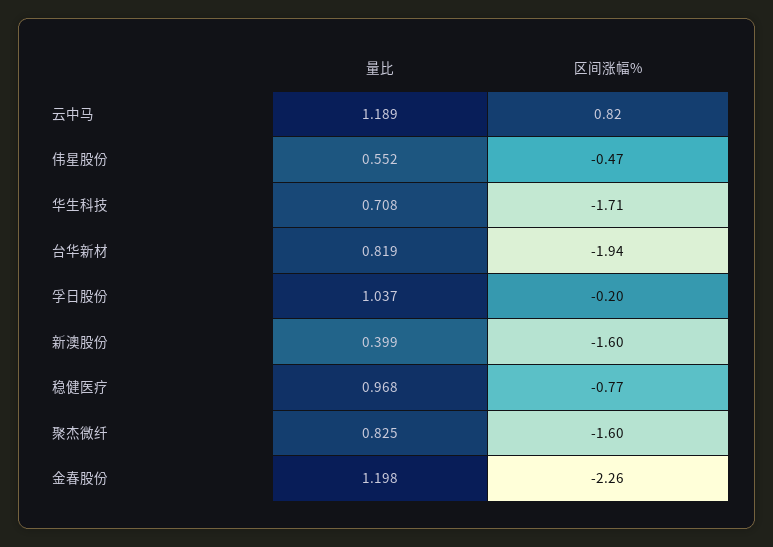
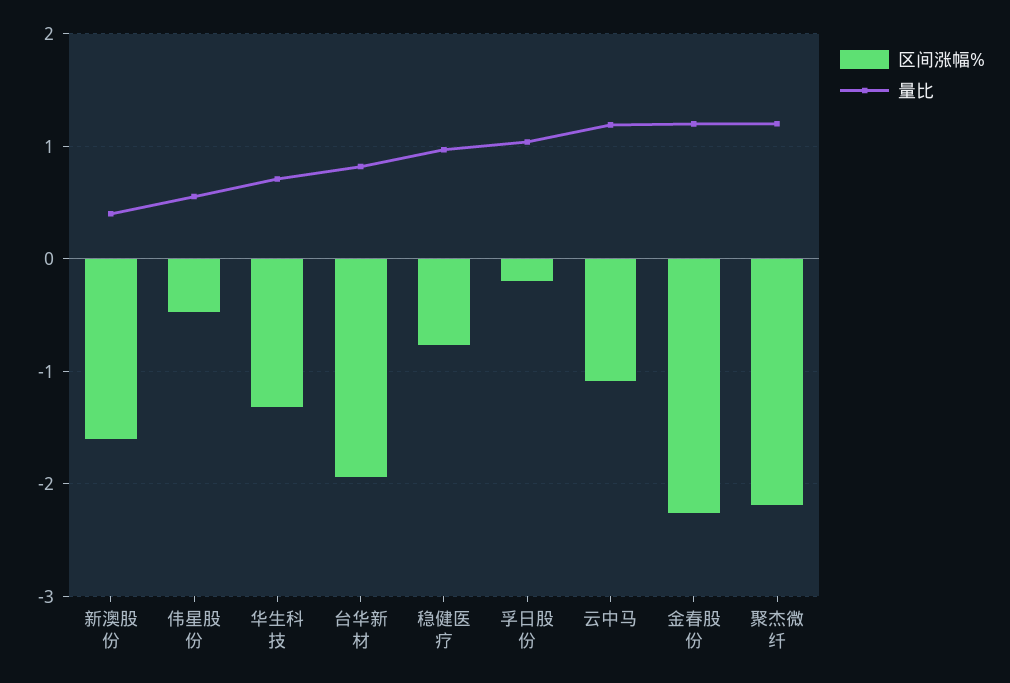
区间涨幅%, 云中马: 0.82 -> -1.1
区间涨幅%, 华生科技: -1.71 -> -1.3
量比, 聚杰微纤: 0.825 -> 1.2
区间涨幅%, 聚杰微纤: -1.6 -> -2.2

